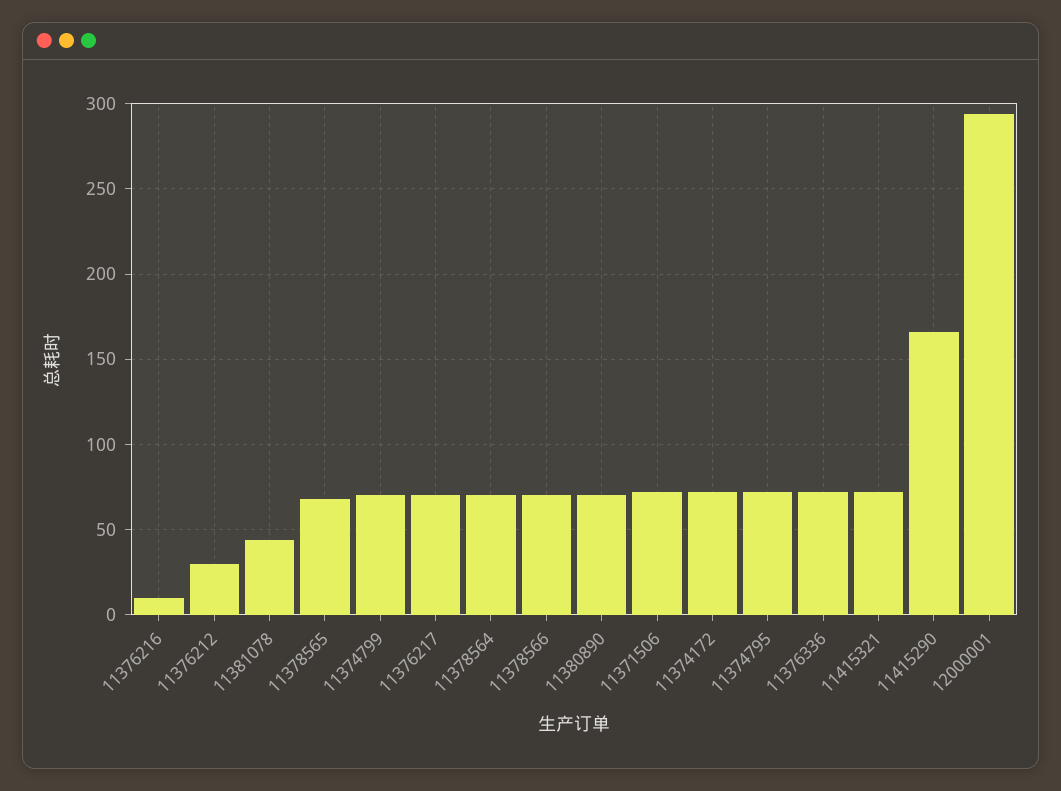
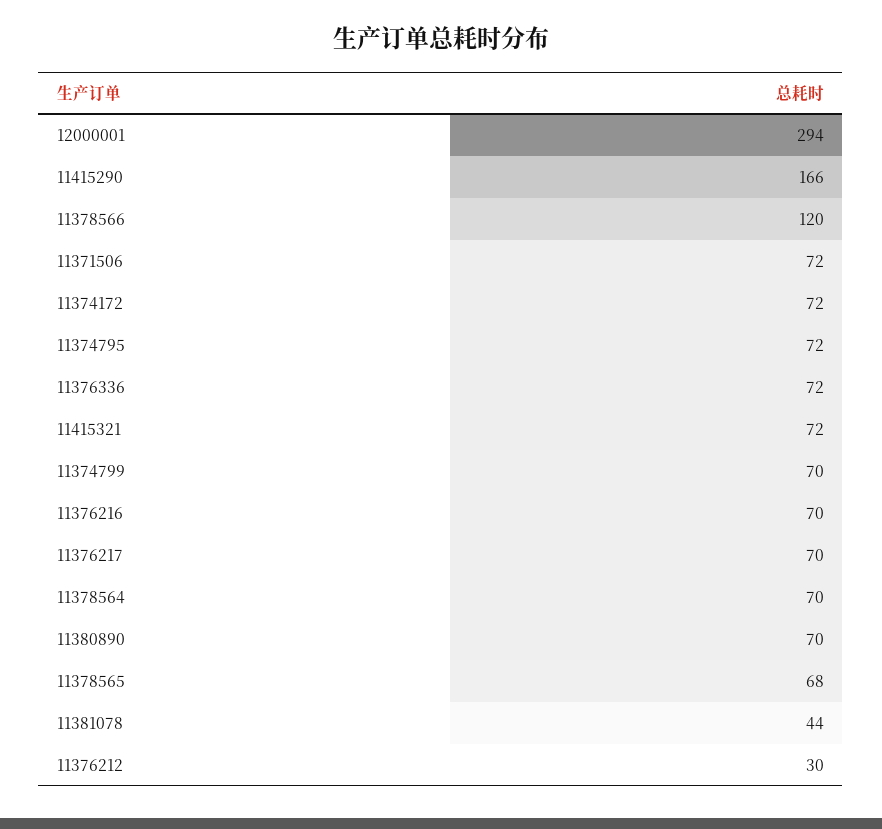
11376216: 10 -> 70
11378566: 70 -> 120

